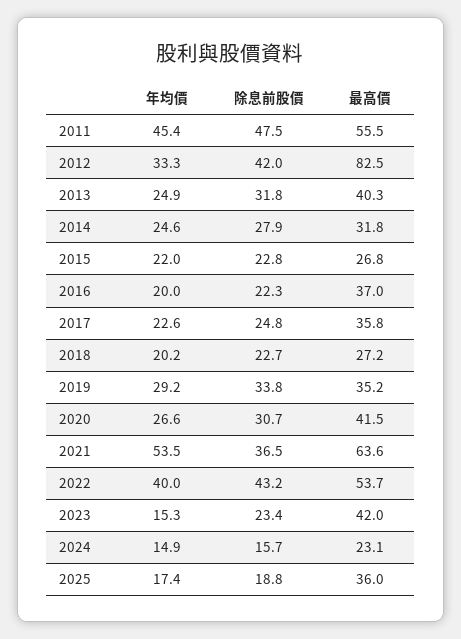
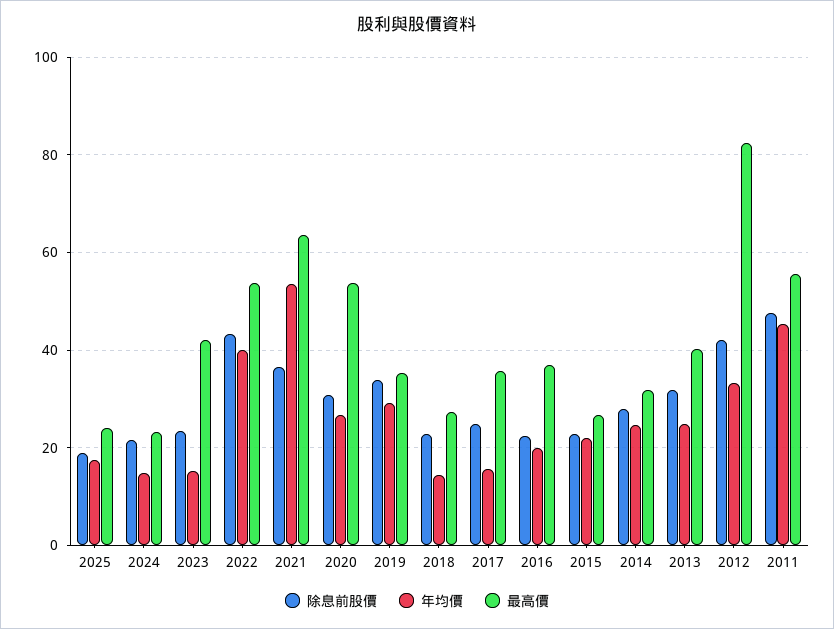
年均價, 2017: 22.6 -> 16
年均價, 2018: 20.2 -> 14
最高價, 2020: 41.5 -> 54
除息前股價, 2024: 15.7 -> 22
最高價, 2025: 36 -> 24

